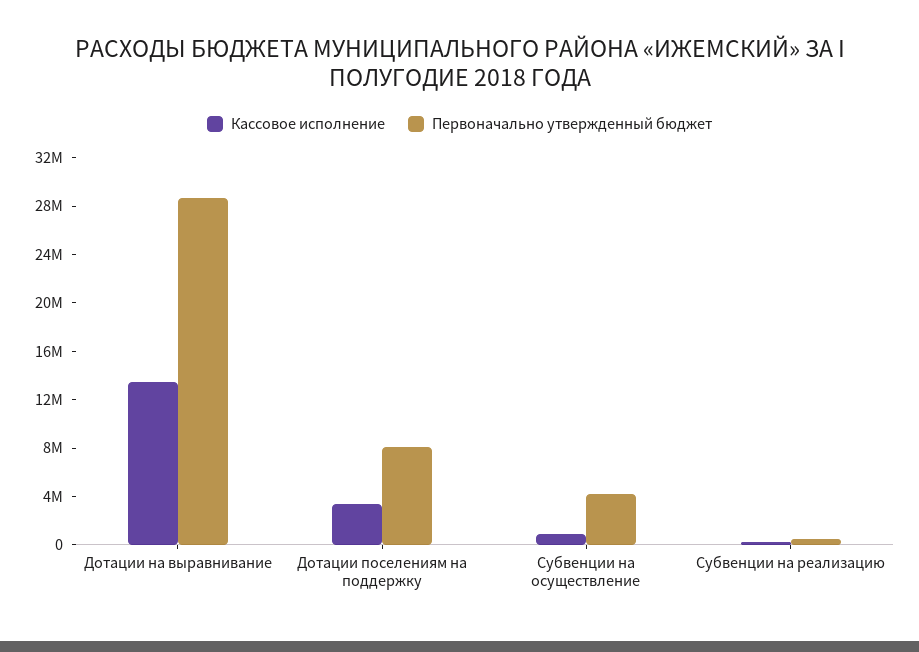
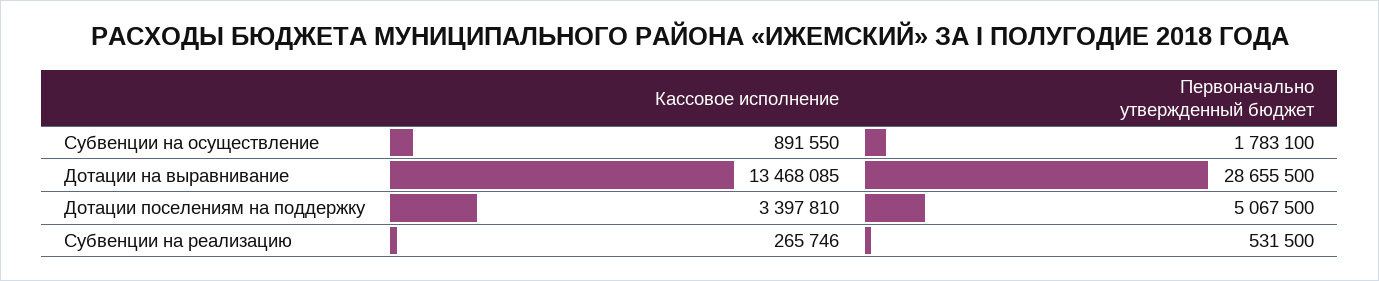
Первоначально утвержденный бюджет, Дотации поселениям на поддержку: 8000000 -> 5067500
Первоначально утвержденный бюджет, Субвенции на осуществление: 4000000 -> 1783100

